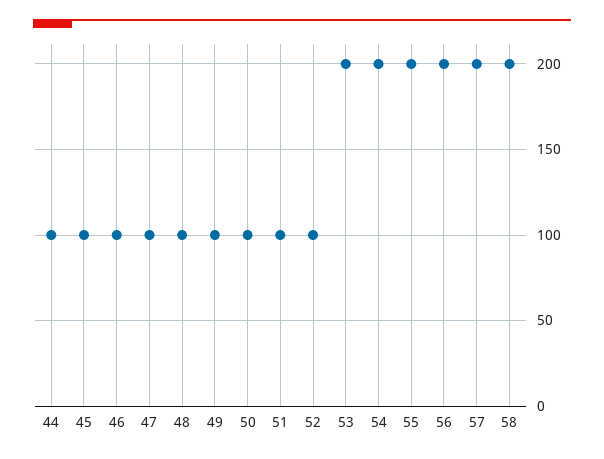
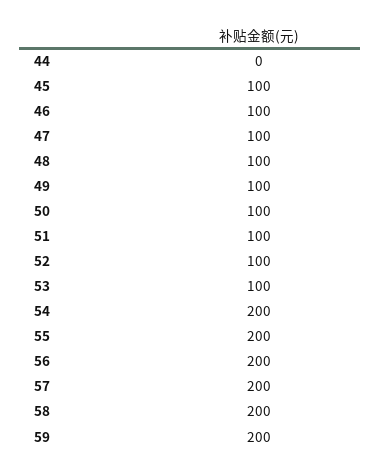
44: 100 -> 0
53: 200 -> 100
59: none -> 200

